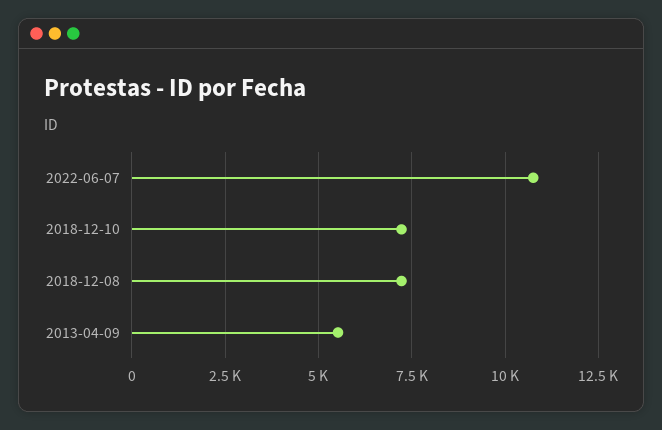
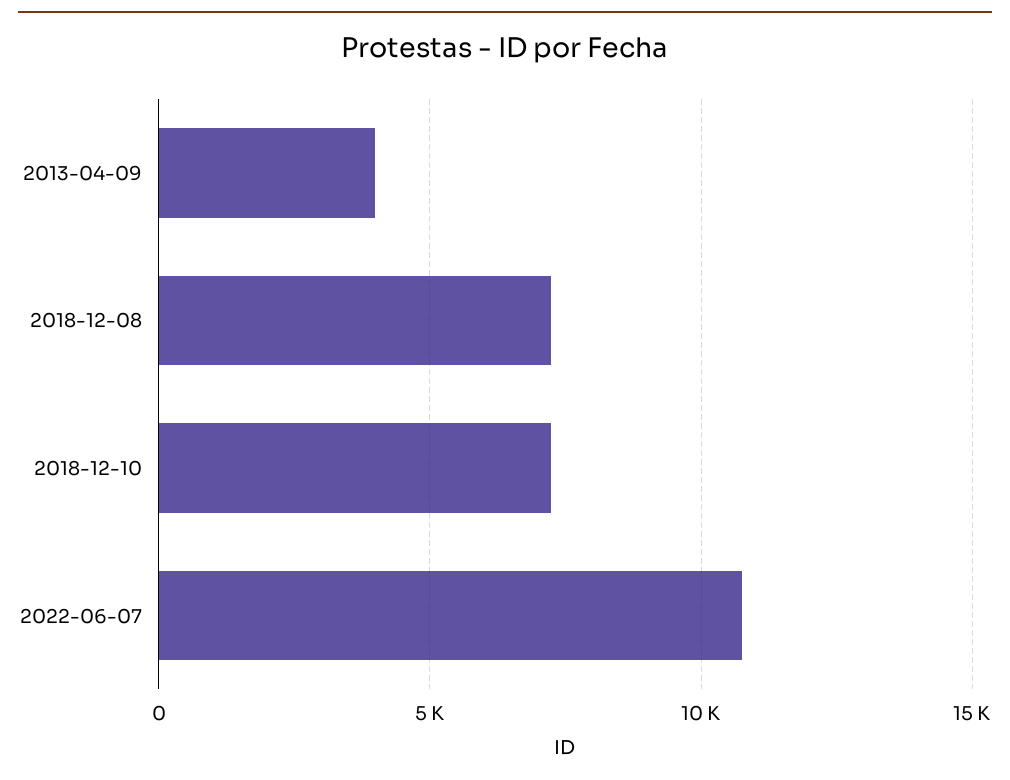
2013-04-09: 5500 -> 4000

